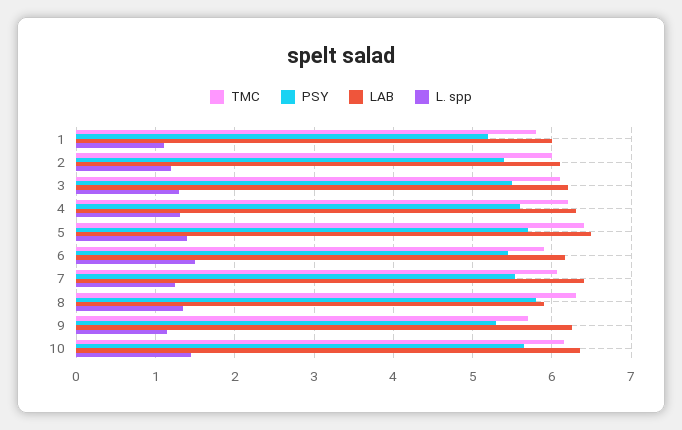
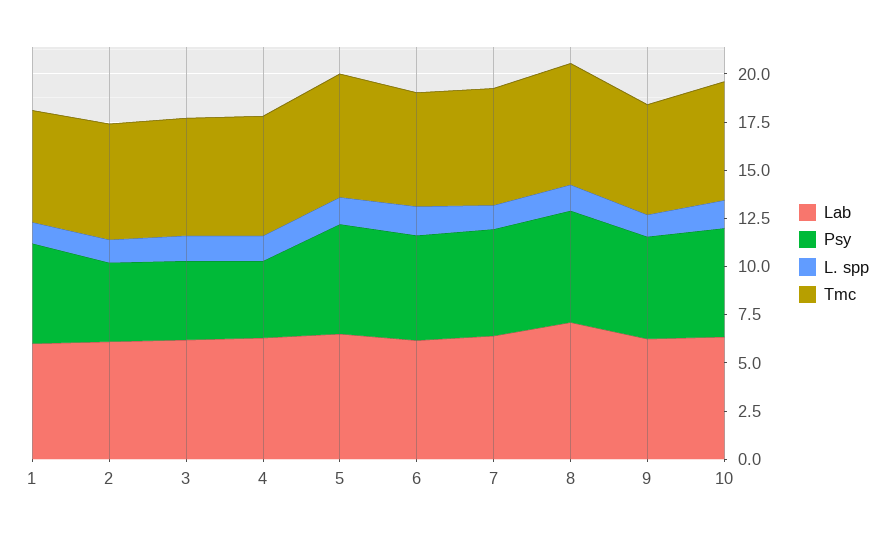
PSY, 2: 5.4 -> 4
PSY, 3: 5.5 -> 4
PSY, 4: 5.6 -> 4
LAB, 8: 5.9 -> 7

